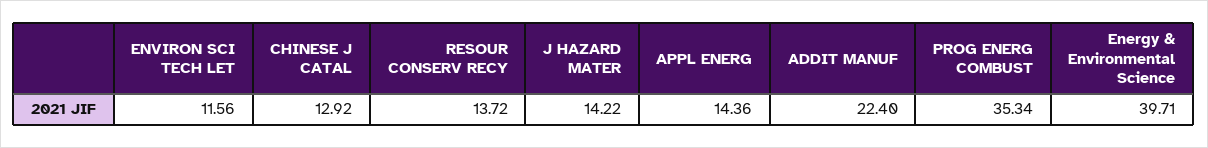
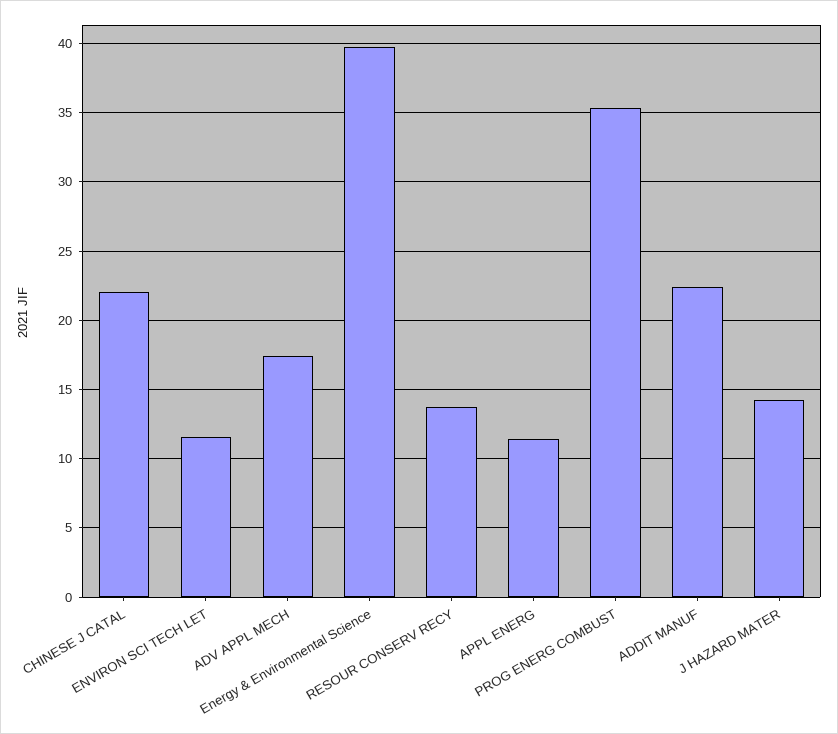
CHINESE J CATAL: 12.92 -> 22
APPL ENERG: 14.36 -> 11.5
ADV APPL MECH: none -> 17.5

